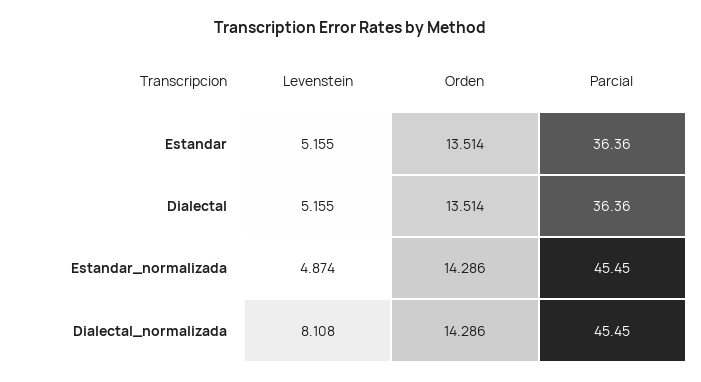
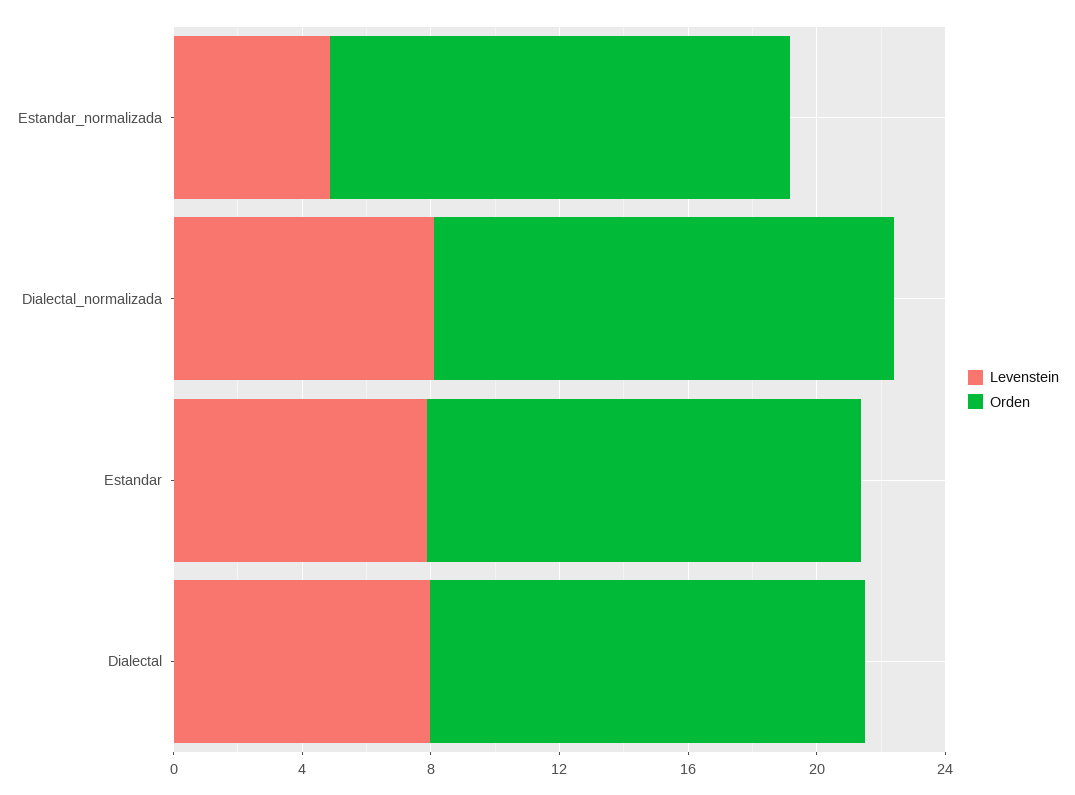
Levenstein, Estandar: 5.155 -> 8
Parcial, Estandar: 36.36 -> none
Levenstein, Dialectal: 5.155 -> 8
Parcial, Dialectal: 36.36 -> none
Parcial, Estandar_normalizada: 45.45 -> none
Parcial, Dialectal_normalizada: 45.45 -> none

